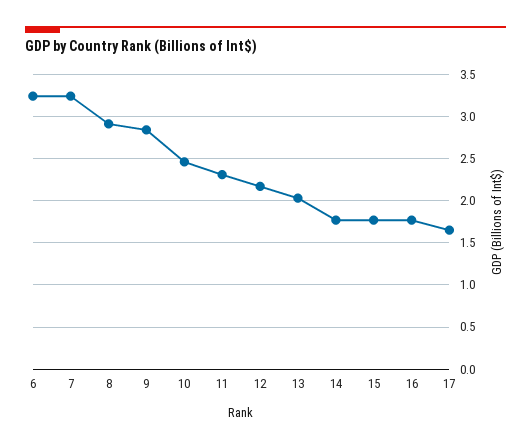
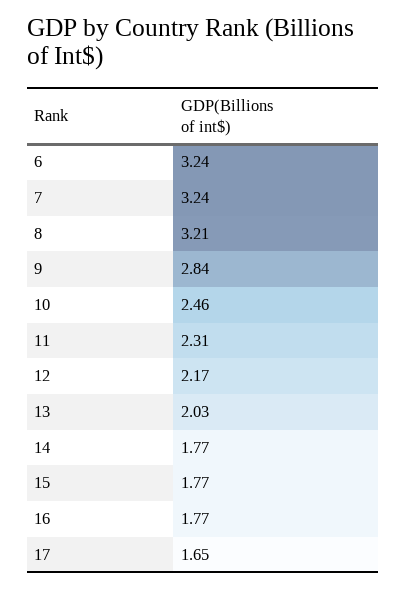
8: 2.9 -> 3.21

